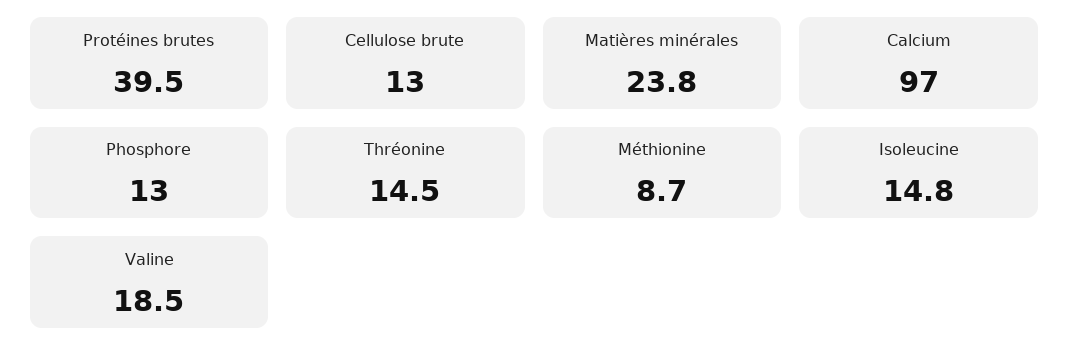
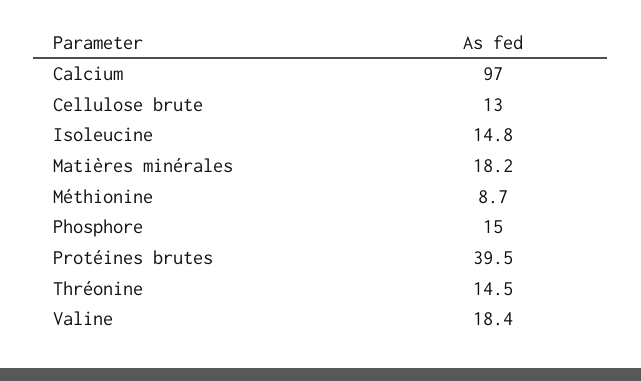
Matières minérales: 23.8 -> 18.2
Phosphore: 13 -> 15
Valine: 18.5 -> 18.4

